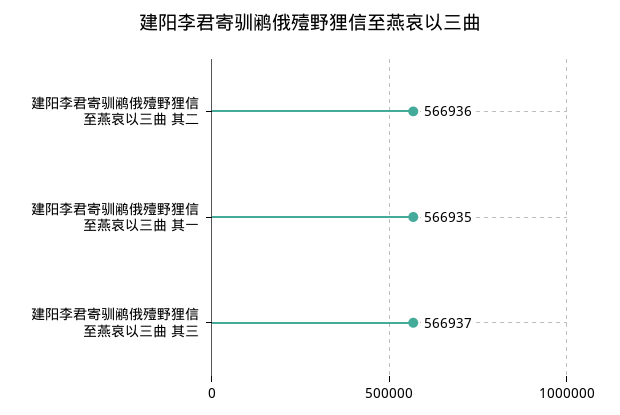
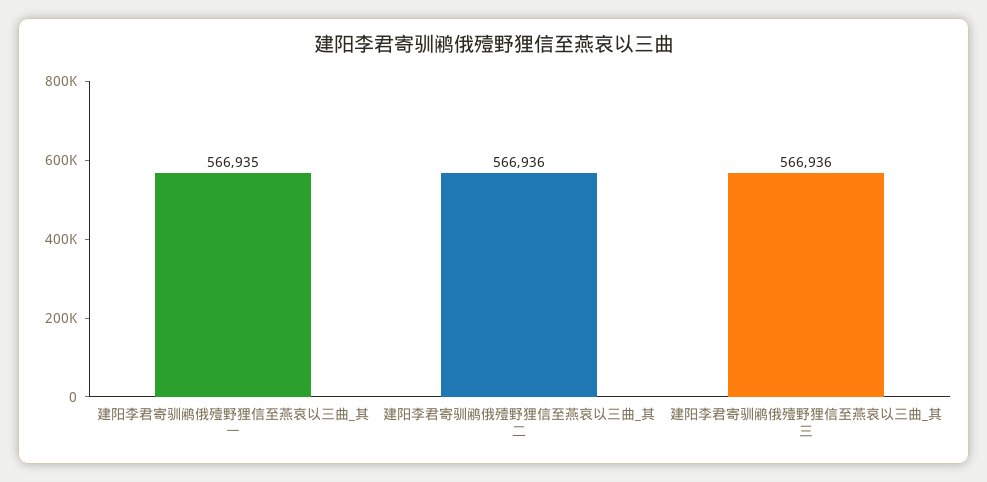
建阳李君寄驯鹇俄殪野狸信至燕哀以三曲 其三: 566937 -> 566936

